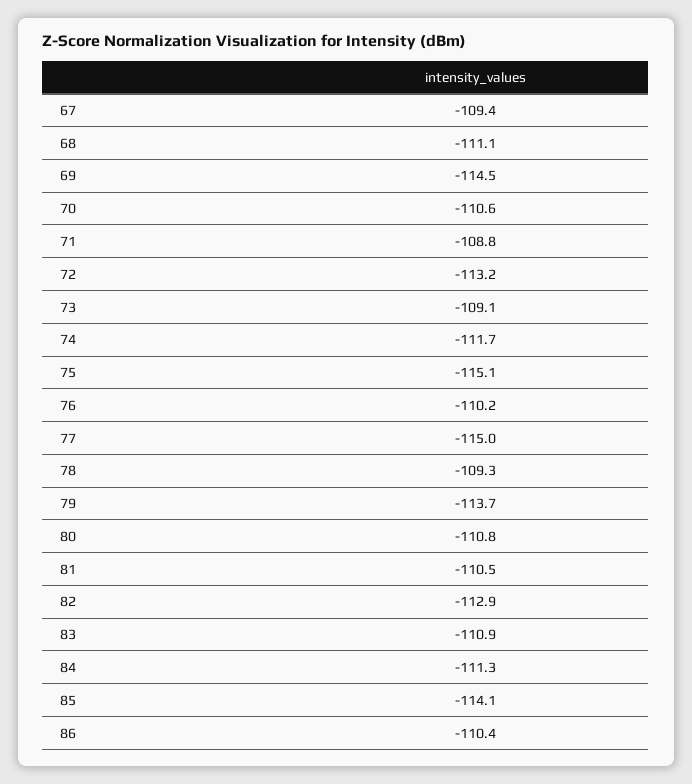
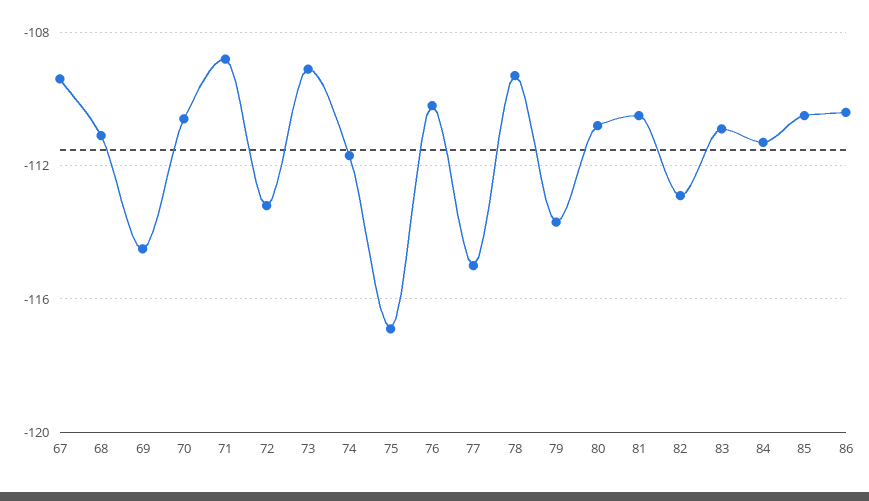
75: -115.1 -> -117
85: -114.1 -> -110.5

